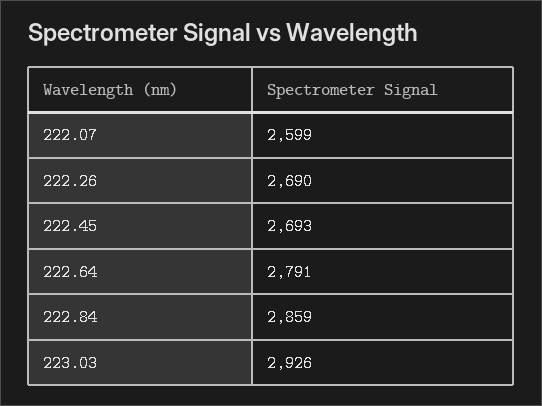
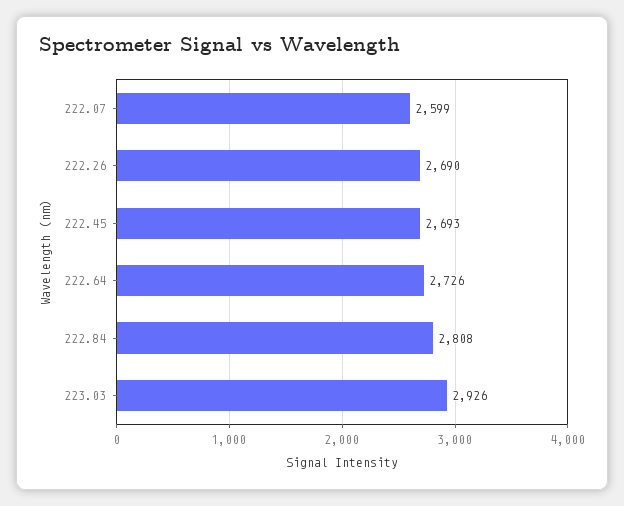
222.64: 2791 -> 2726
222.84: 2859 -> 2808

